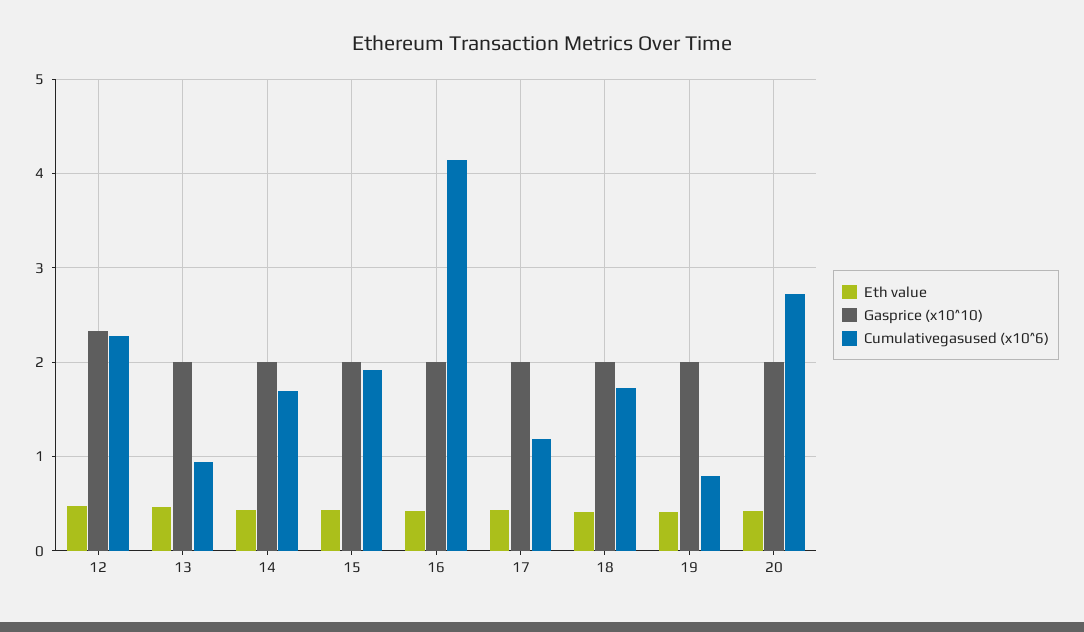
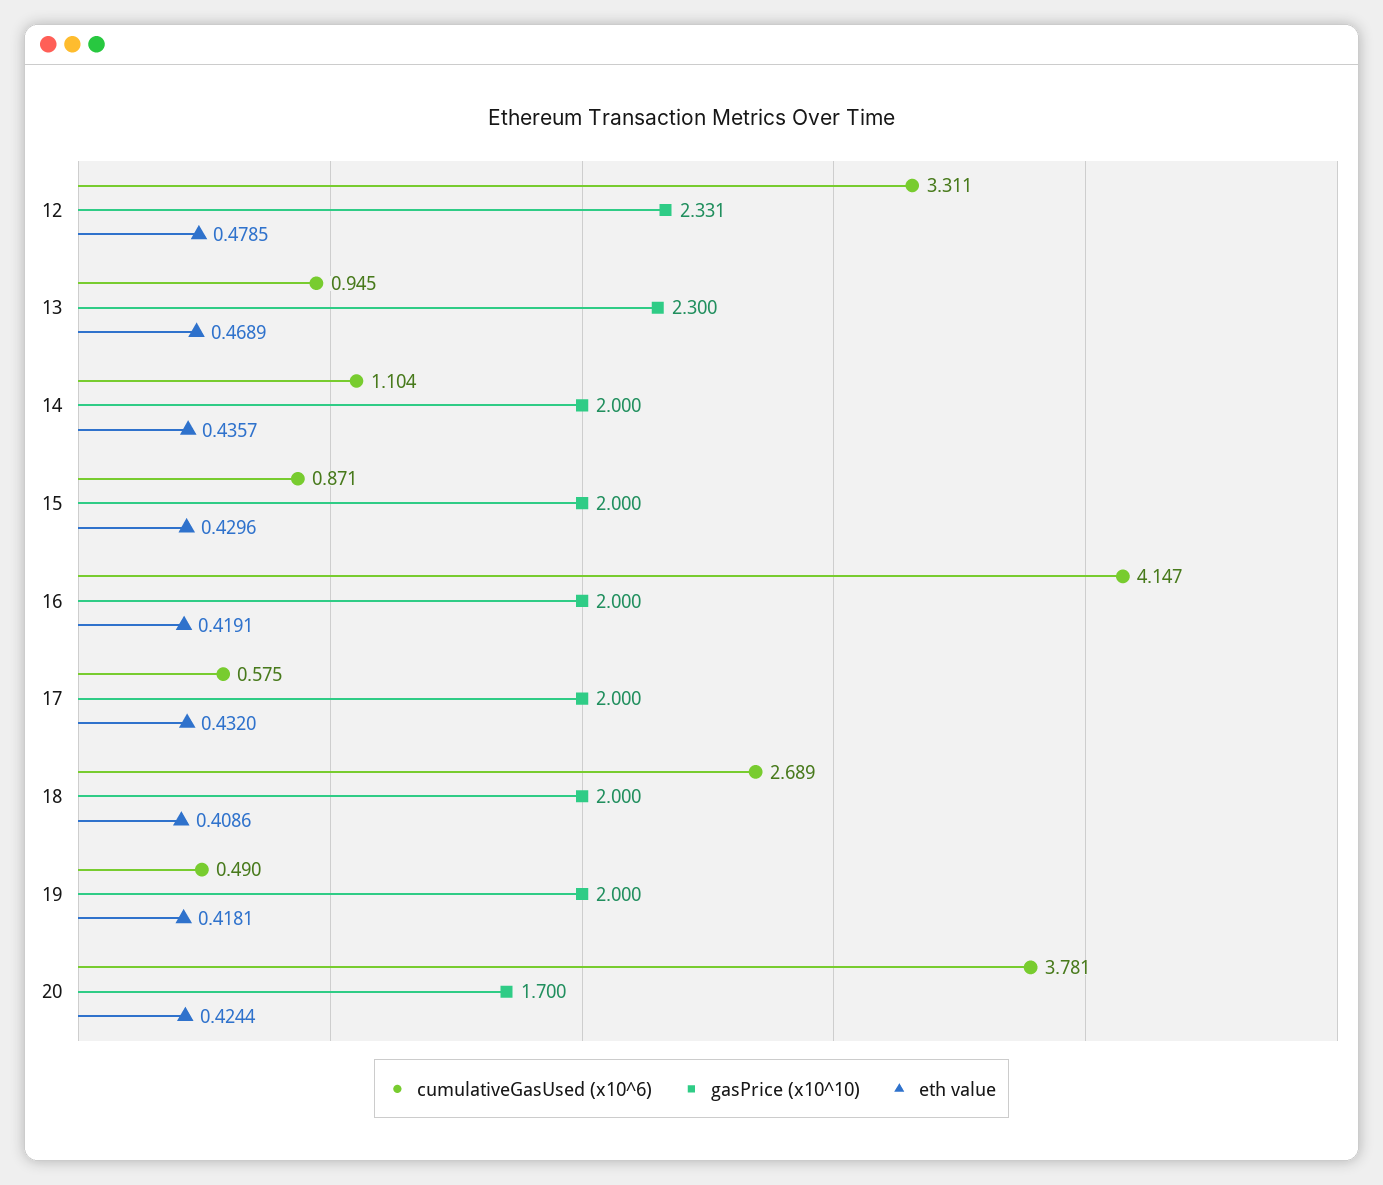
Cumulativegasused (x10^6), 12: 2.3 -> 3.311
Gasprice (x10^10), 13: 2 -> 2.3
Cumulativegasused (x10^6), 14: 1.7 -> 1.104
Cumulativegasused (x10^6), 15: 1.9 -> 0.871
Cumulativegasused (x10^6), 17: 1.2 -> 0.575
Cumulativegasused (x10^6), 18: 1.7 -> 2.689
Cumulativegasused (x10^6), 19: 0.8 -> 0.49
Gasprice (x10^10), 20: 2 -> 1.7
Cumulativegasused (x10^6), 20: 2.7 -> 3.781

